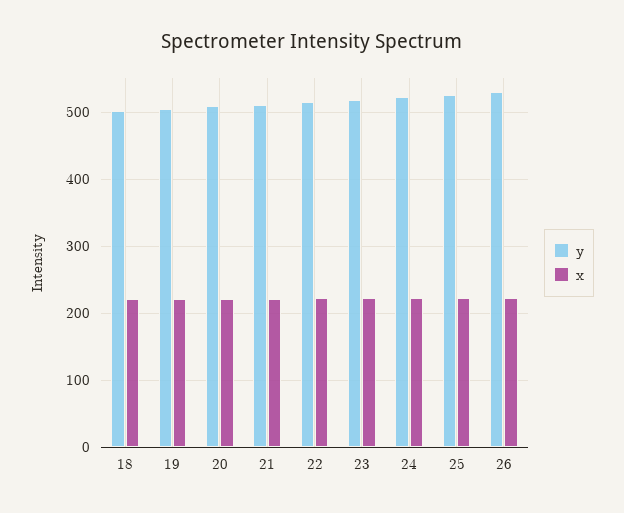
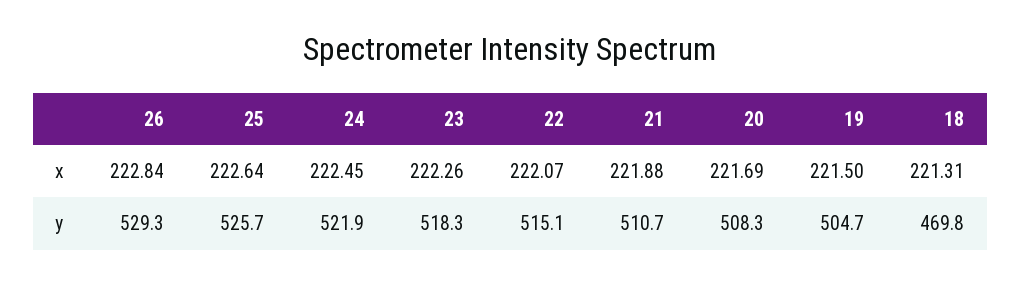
y, 18: 500 -> 469.8

